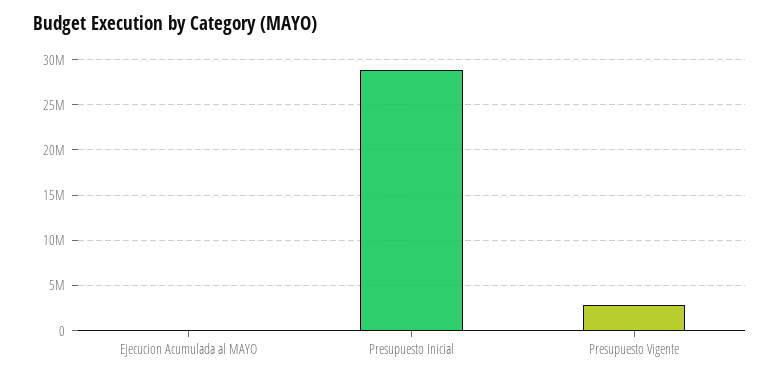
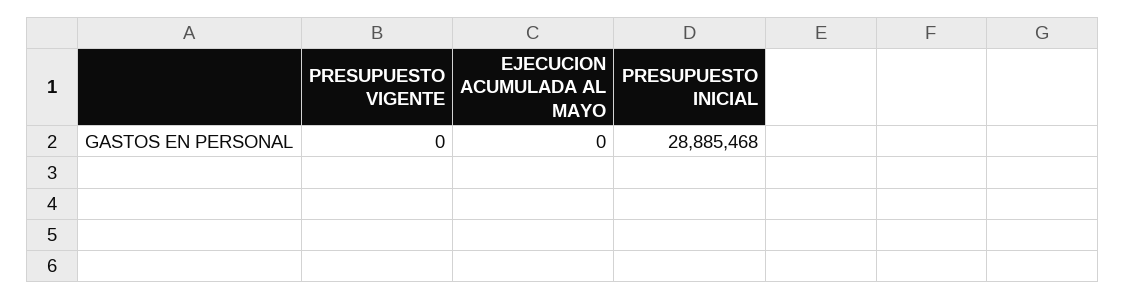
Presupuesto Vigente: 3000000 -> 0

